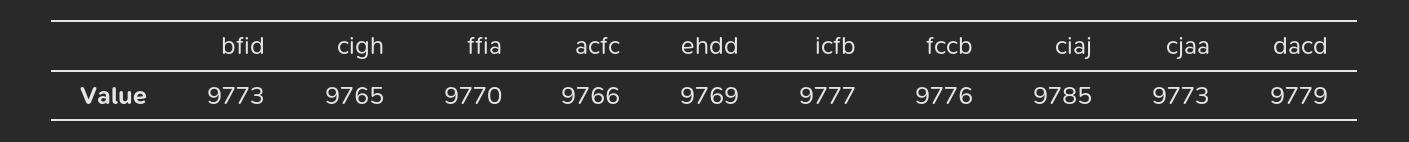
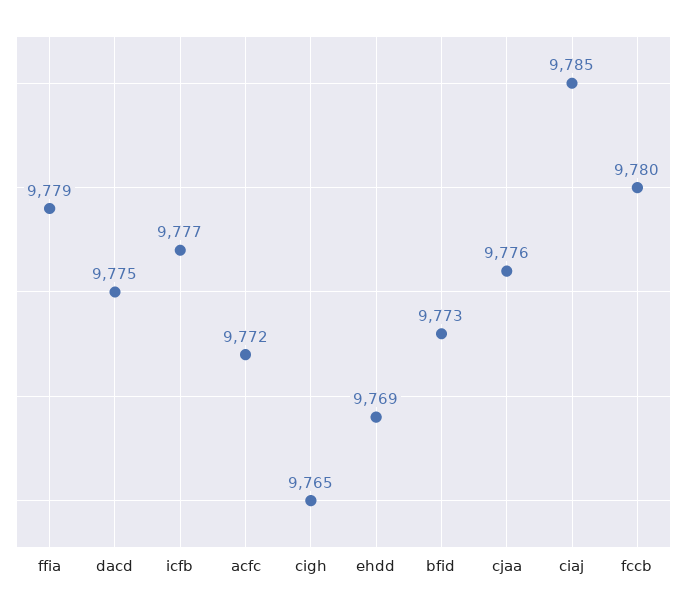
ffia: 9770 -> 9779
acfc: 9766 -> 9772
fccb: 9776 -> 9780
cjaa: 9773 -> 9776
dacd: 9779 -> 9775

